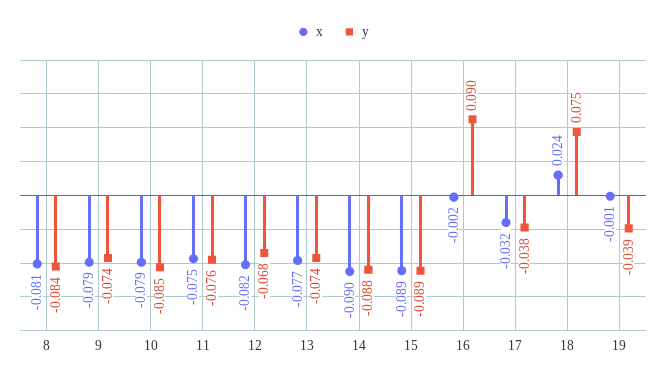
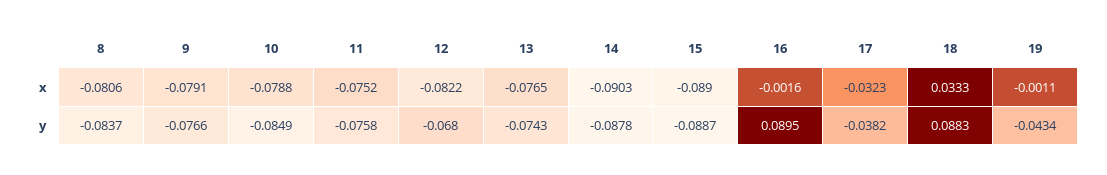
y, 9: -0.074 -> -0.0766
x, 18: 0.024 -> 0.0333
y, 18: 0.075 -> 0.0883
y, 19: -0.039 -> -0.0434

